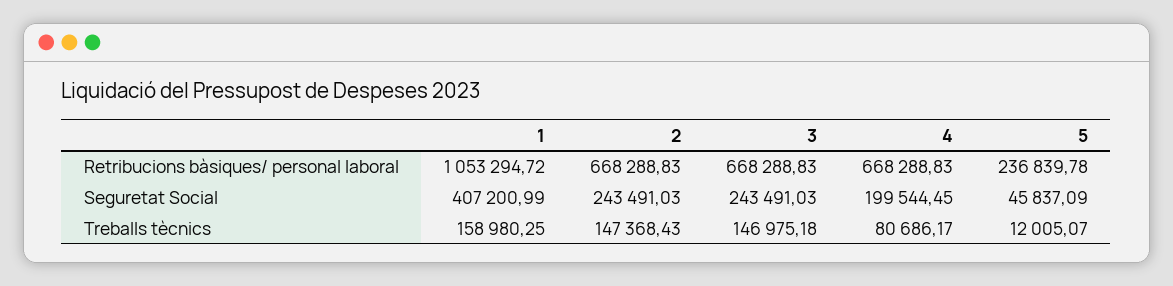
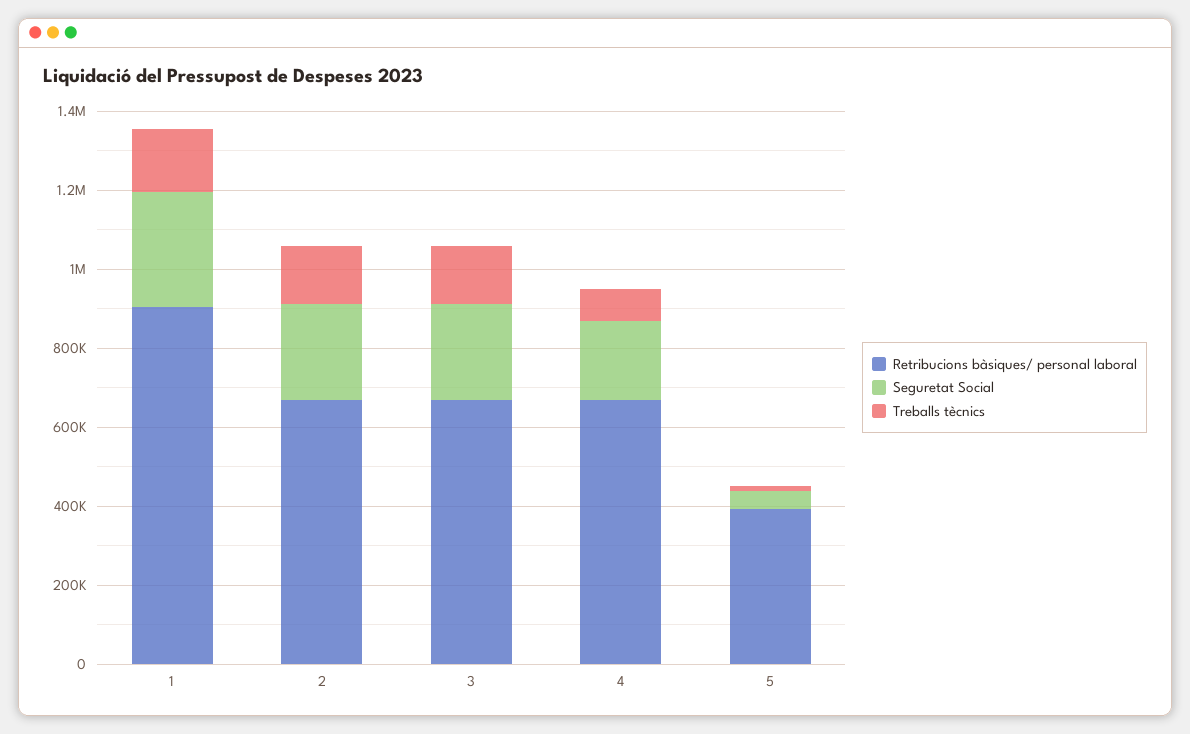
Retribucions bàsiques/ personal laboral, 1: 1053294.72 -> 900000
Retribucions bàsiques/ personal laboral, 5: 236839.78 -> 400000
Seguretat Social, 1: 407200.99 -> 300000

